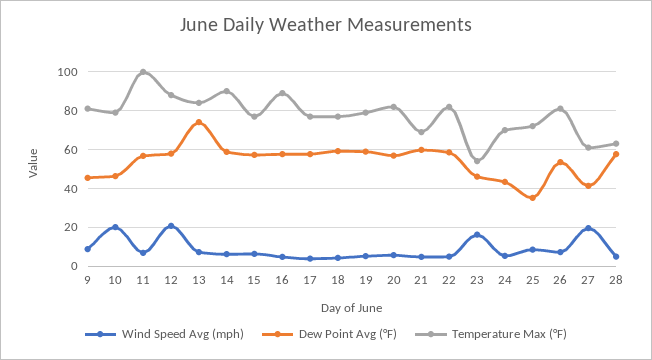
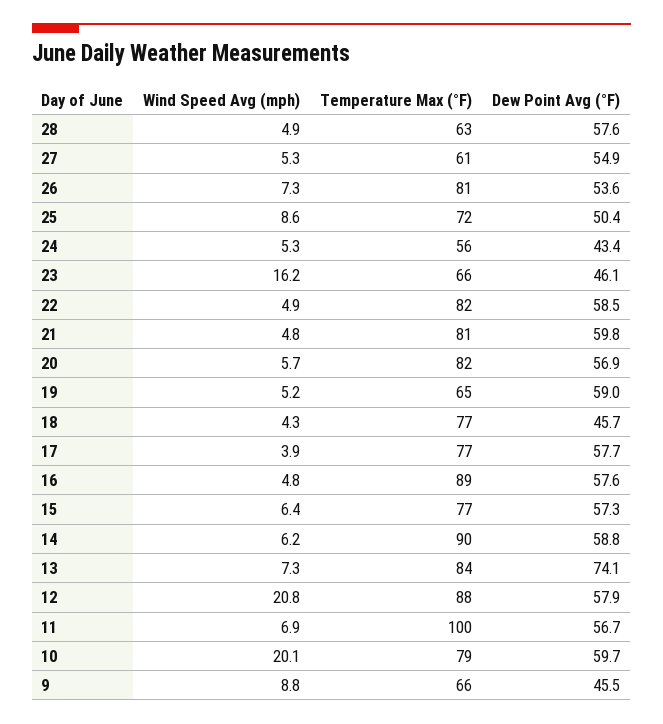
Temperature Max (°F), 9: 80 -> 66
Dew Point Avg (°F), 10: 45 -> 59.7
Dew Point Avg (°F), 18: 60 -> 45.7
Temperature Max (°F), 19: 80 -> 65
Temperature Max (°F), 21: 70 -> 81
Temperature Max (°F), 23: 55 -> 66
Temperature Max (°F), 24: 70 -> 56
Dew Point Avg (°F), 25: 35 -> 50.4
Wind Speed Avg (mph), 27: 20 -> 5.3
Dew Point Avg (°F), 27: 40 -> 54.9

